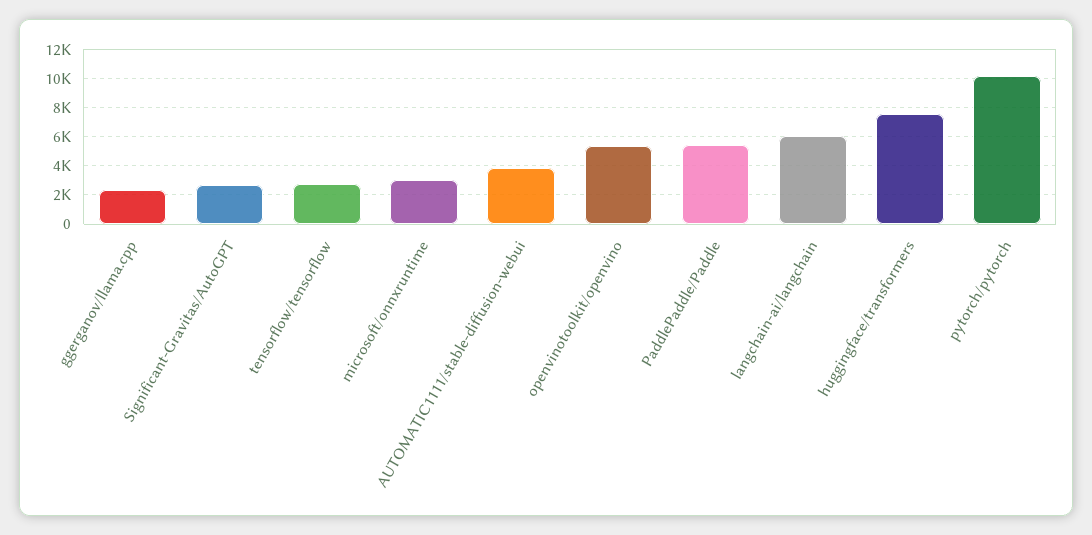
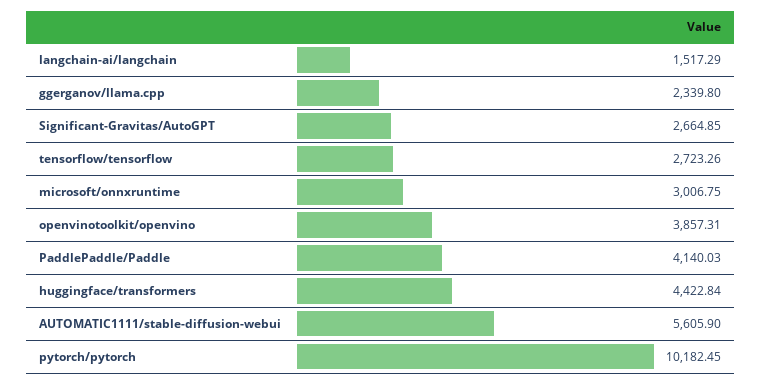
AUTOMATIC1111/stable-diffusion-webui: 4000 -> 5605.9
openvinotoolkit/openvino: 5500 -> 3857.31
PaddlePaddle/Paddle: 5500 -> 4140.03
langchain-ai/langchain: 6000 -> 1517.29
huggingface/transformers: 7500 -> 4422.84

